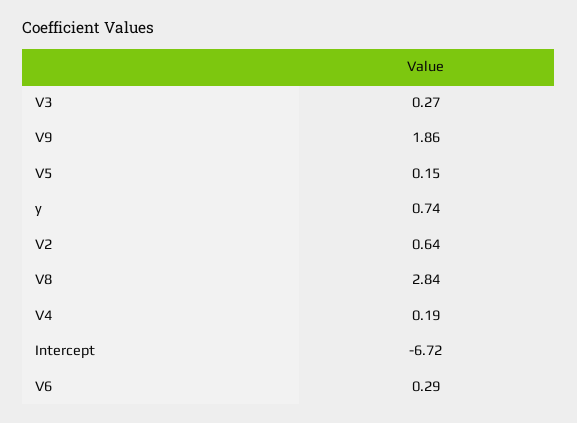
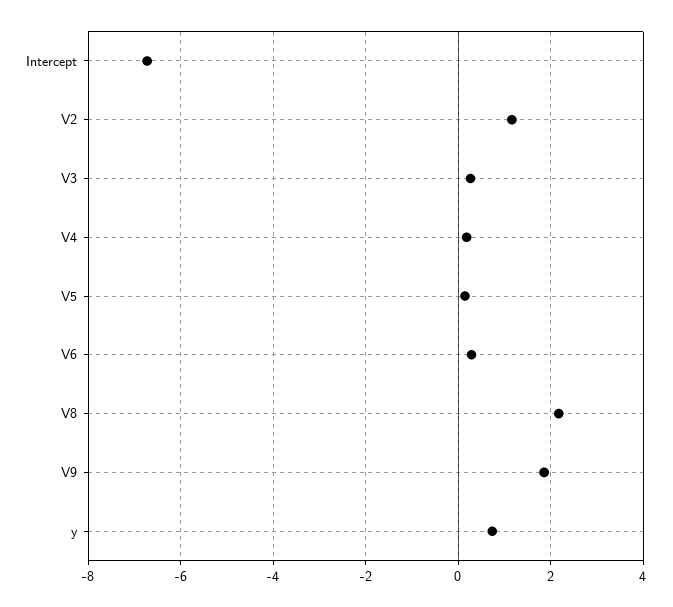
V2: 0.64 -> 1.2
V8: 2.84 -> 2.2

